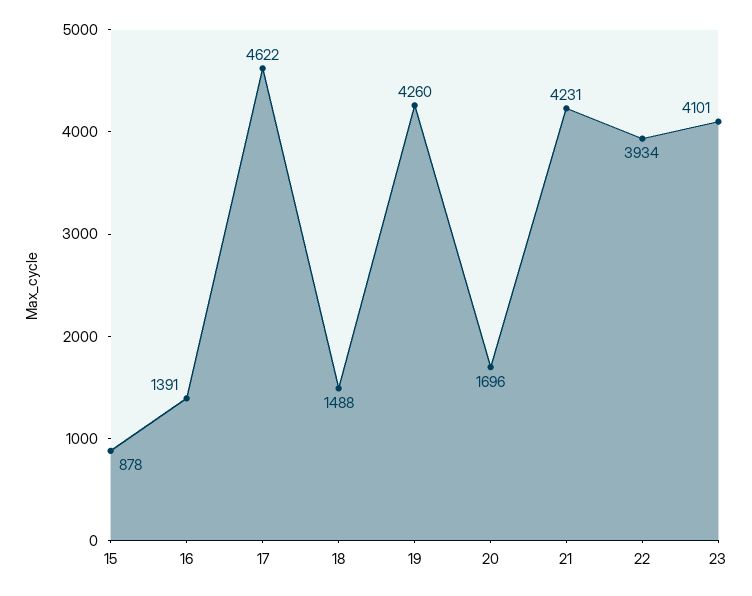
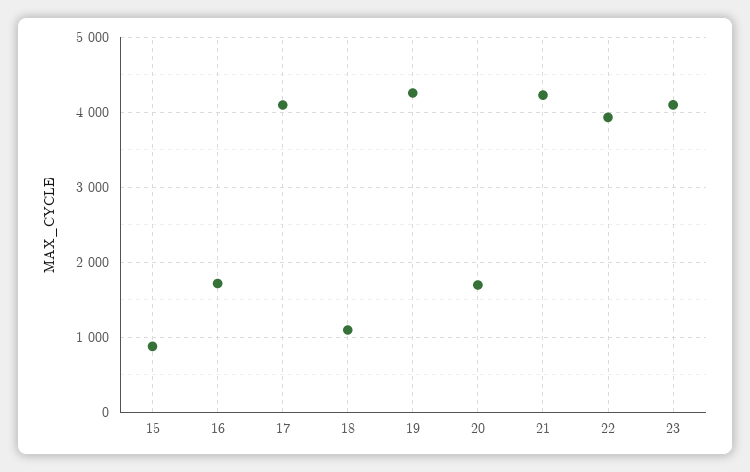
16: 1391 -> 1700
17: 4622 -> 4100
18: 1488 -> 1100

